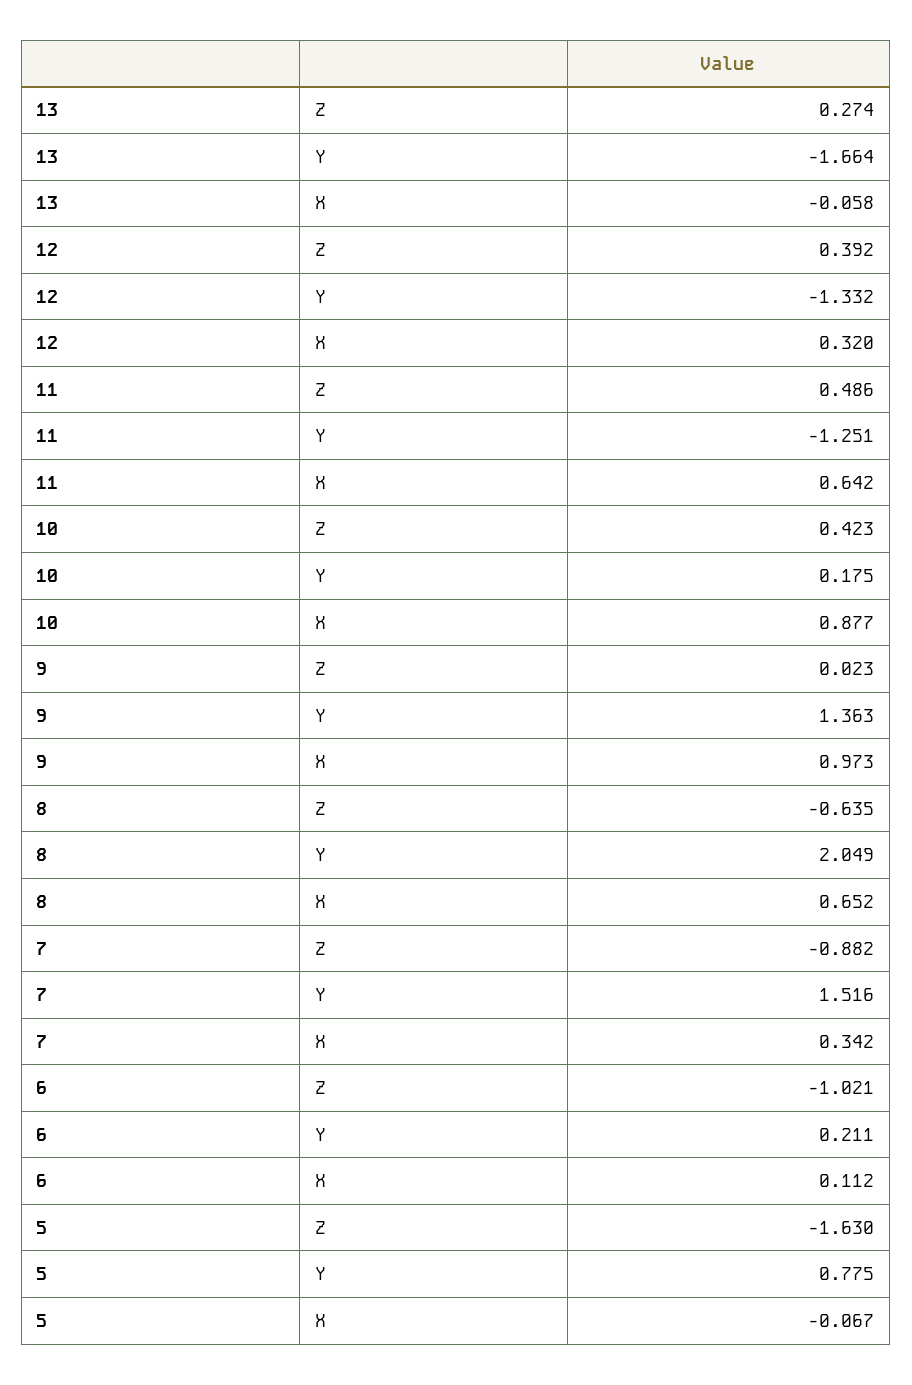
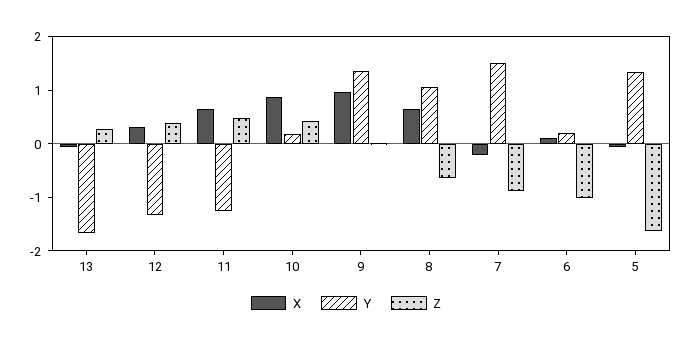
Y, 8: 2.049 -> 1
X, 7: 0.342 -> -0.2
Y, 5: 0.775 -> 1.4

